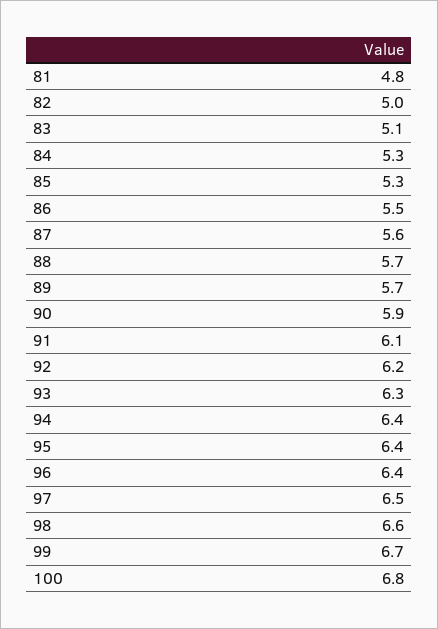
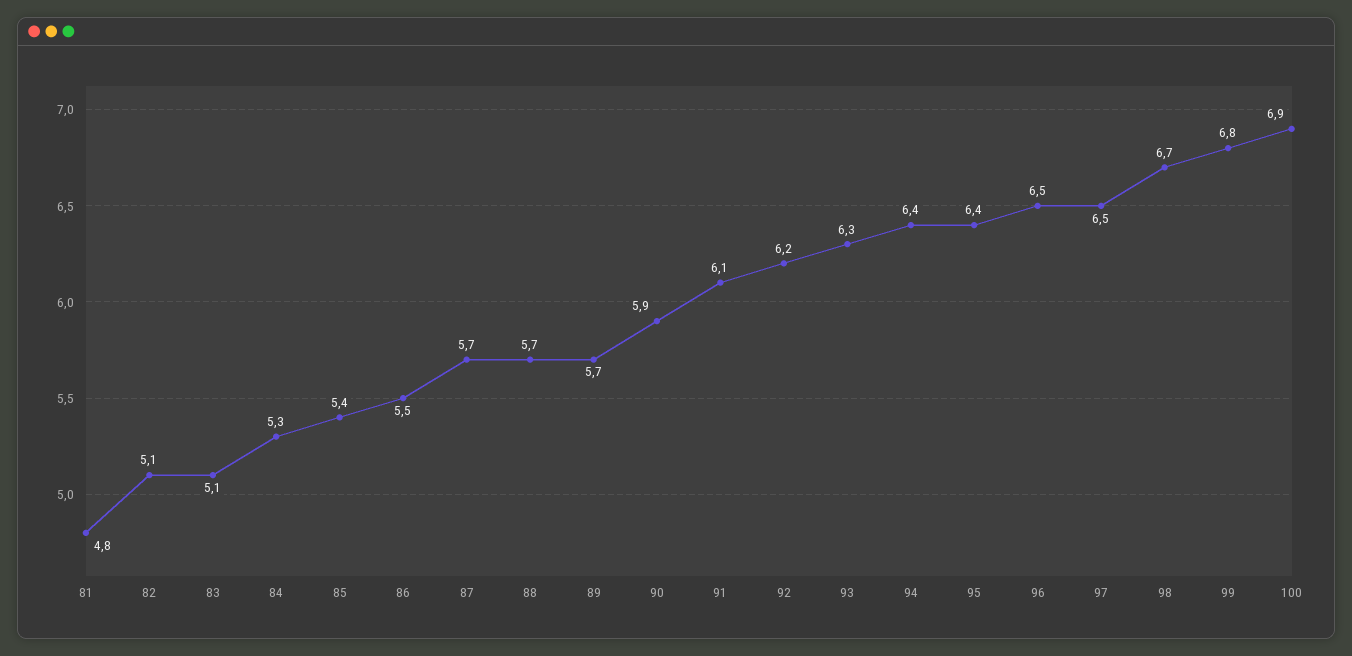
82: 5 -> 5.1
85: 5.3 -> 5.4
87: 5.6 -> 5.7
96: 6.4 -> 6.5
98: 6.6 -> 6.7
99: 6.7 -> 6.8
100: 6.8 -> 6.9

